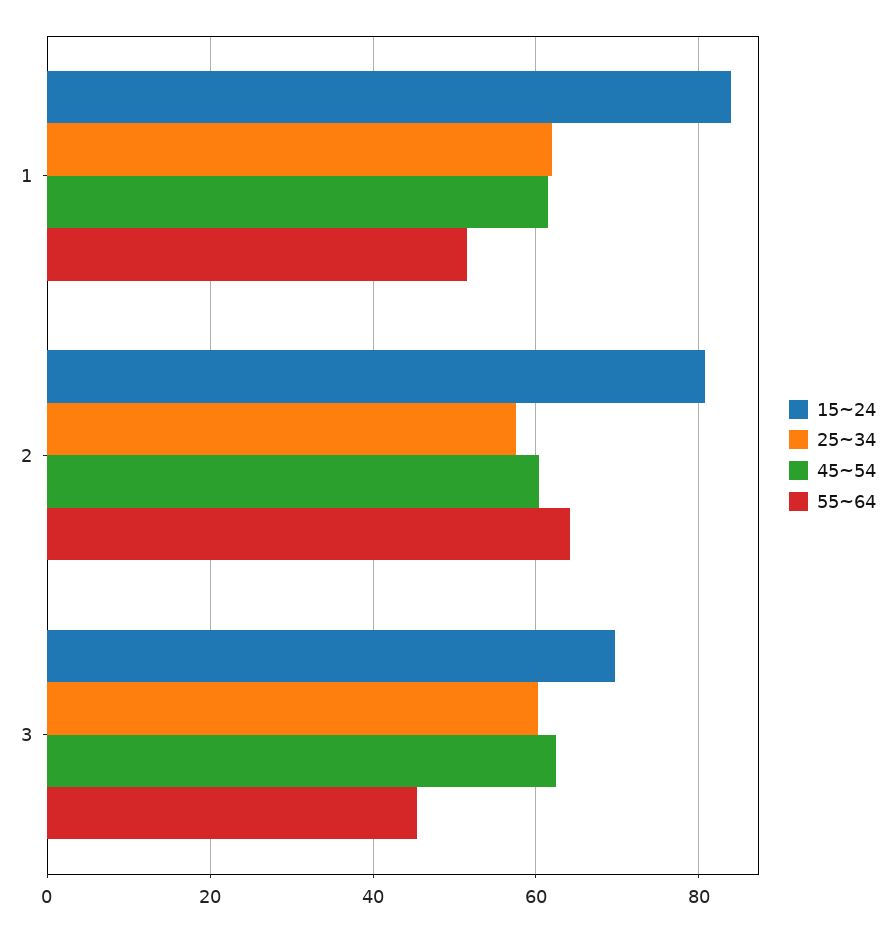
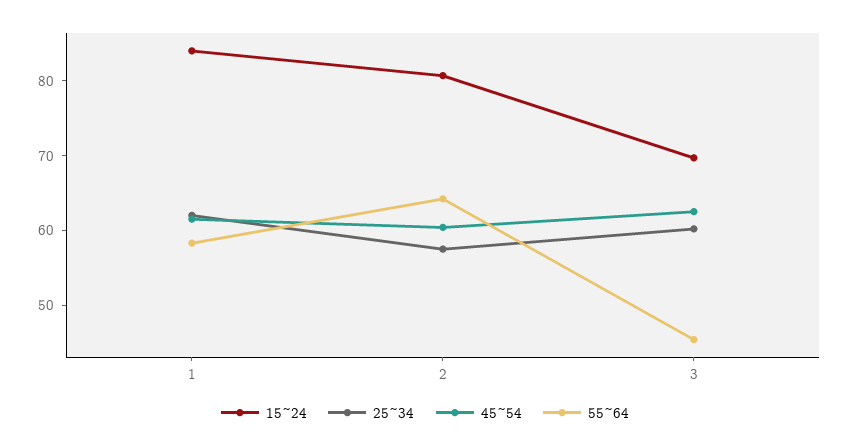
55~64, 1: 52 -> 58

